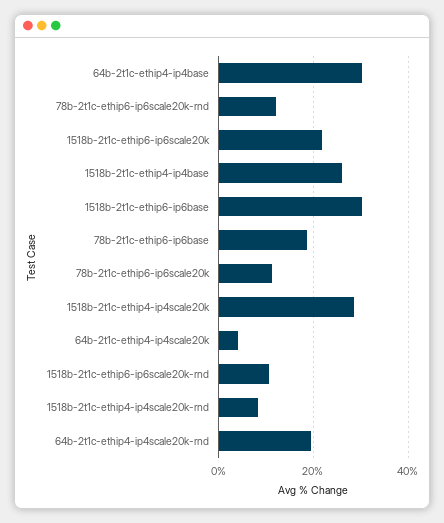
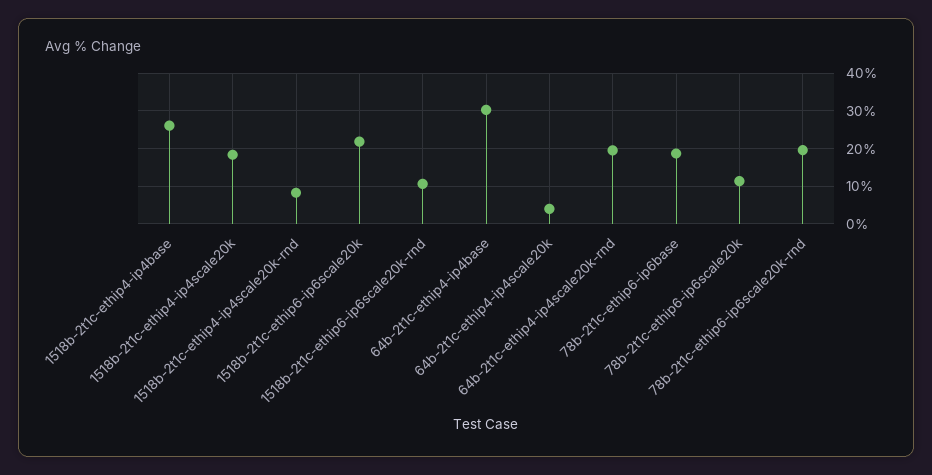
78b-2t1c-ethip6-ip6scale20k-rnd: 12 -> 20
1518b-2t1c-ethip6-ip6base: 30 -> none
1518b-2t1c-ethip4-ip4scale20k: 28 -> 18

